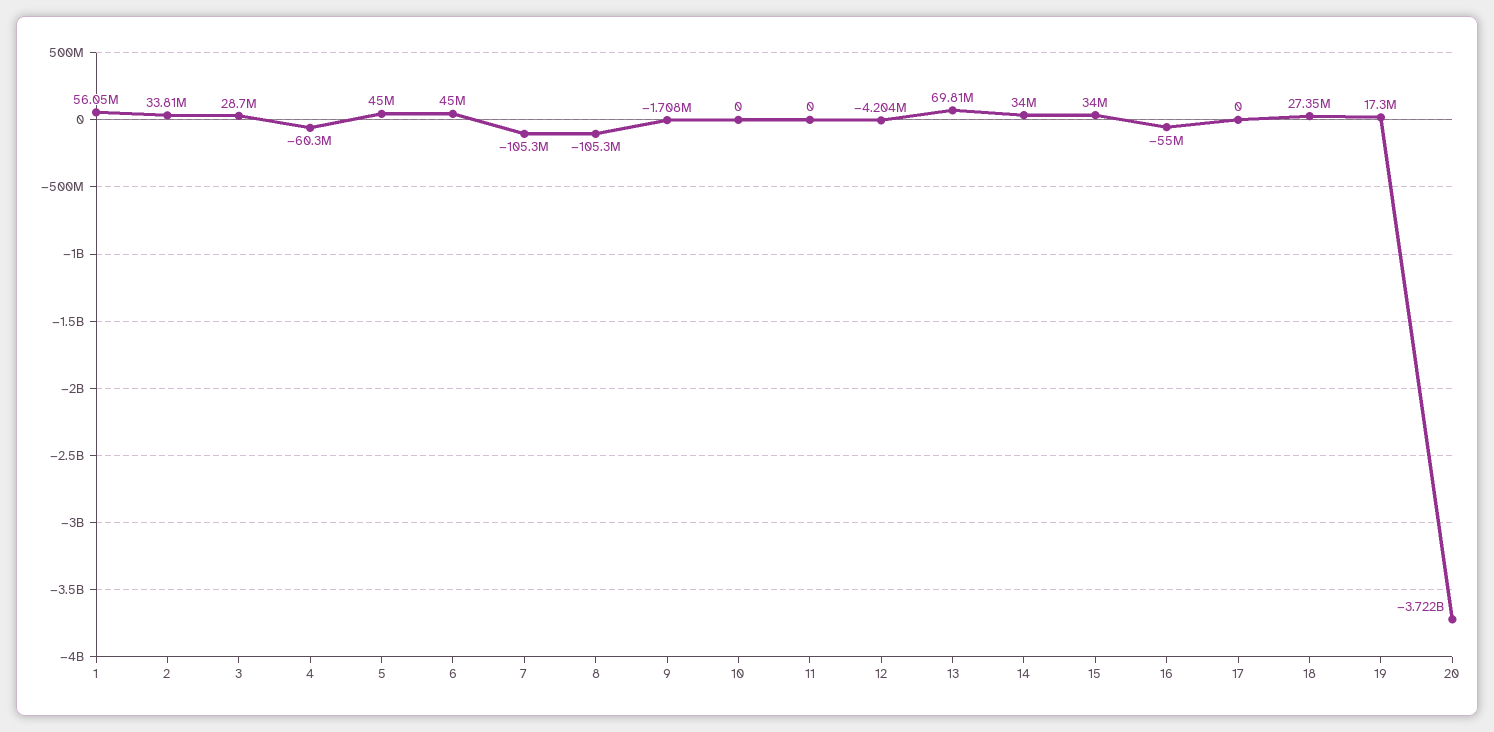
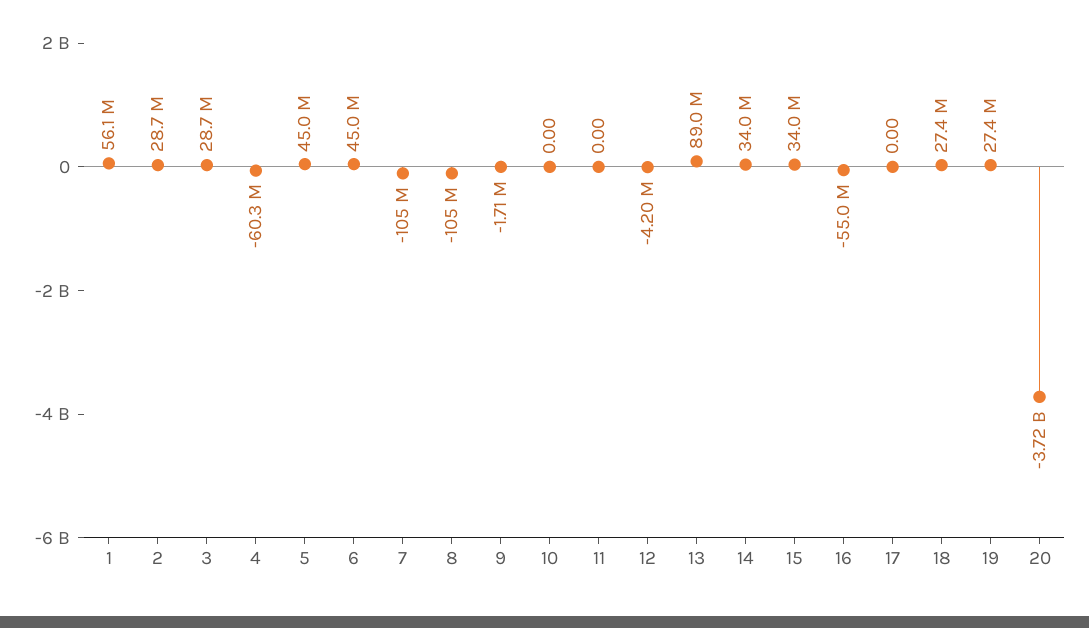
2: 33810000 -> 28700000
13: 69810000 -> 89000000
19: 17300000 -> 27400000

